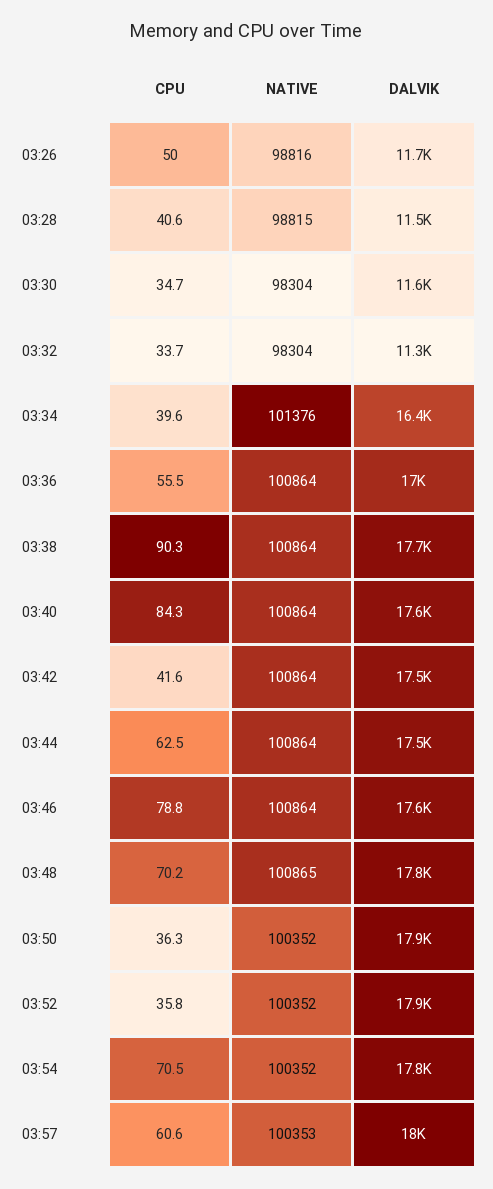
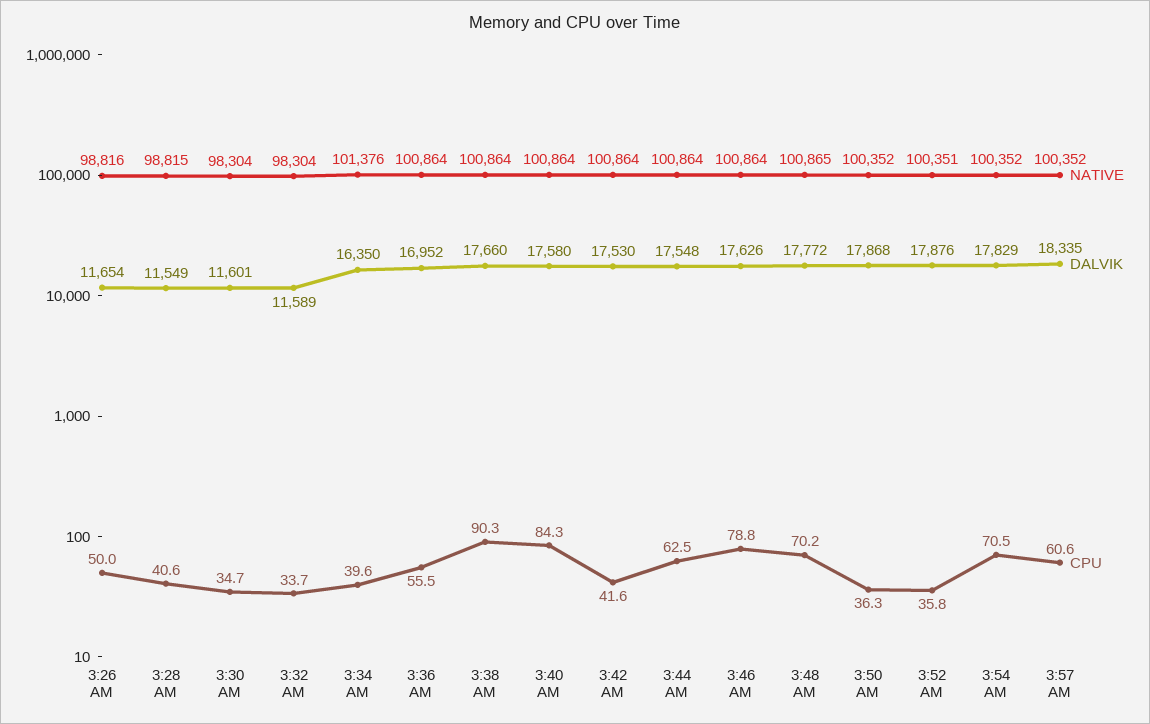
DALVIK, 03:32: 11300 -> 11589
NATIVE, 03:52: 100352 -> 100351
NATIVE, 03:57: 100353 -> 100352
DALVIK, 03:57: 18000 -> 18335

